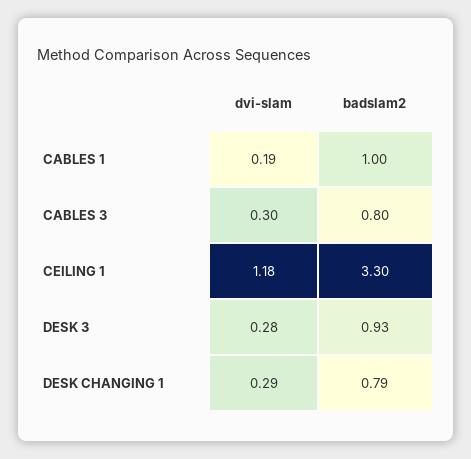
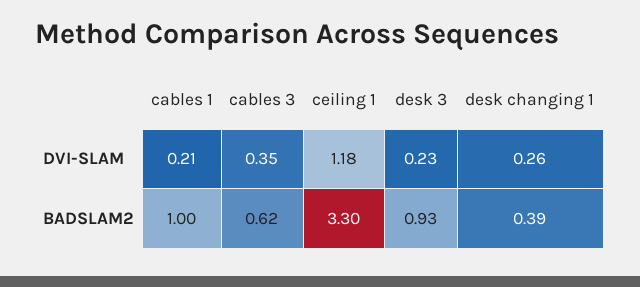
dvi-slam, CABLES 1: 0.19 -> 0.21
dvi-slam, CABLES 3: 0.3 -> 0.35
badslam2, CABLES 3: 0.8 -> 0.62
dvi-slam, DESK 3: 0.28 -> 0.23
dvi-slam, DESK CHANGING 1: 0.29 -> 0.26
badslam2, DESK CHANGING 1: 0.79 -> 0.39

